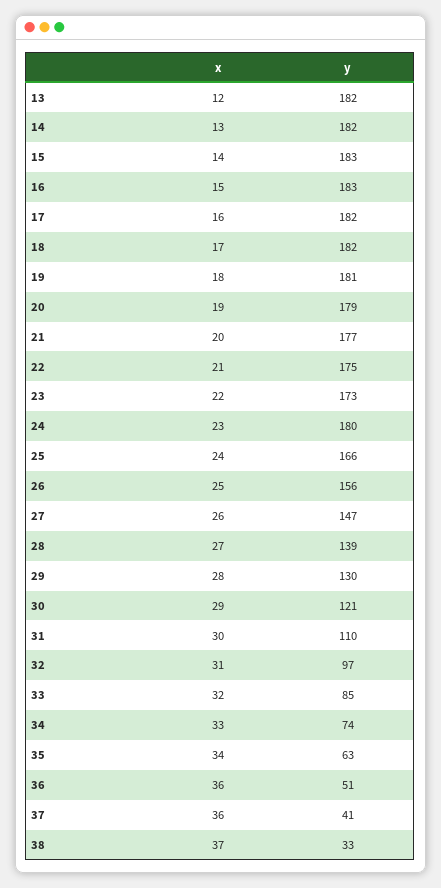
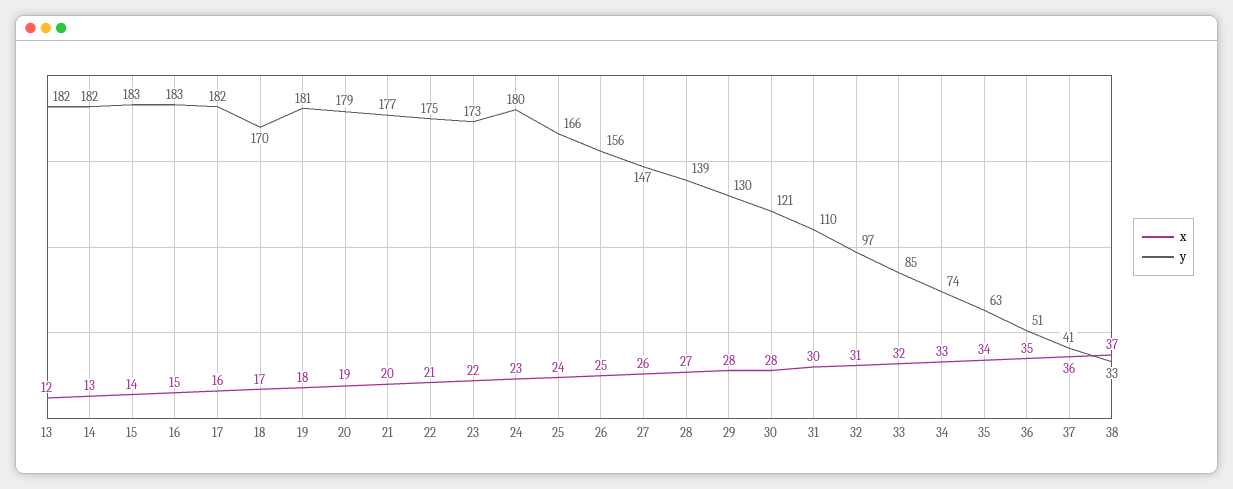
y, 18: 182 -> 170
x, 30: 29 -> 28
x, 36: 36 -> 35

